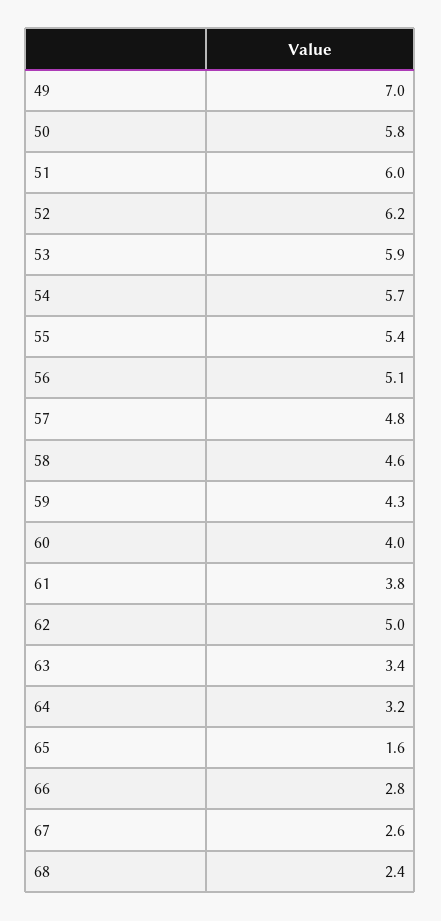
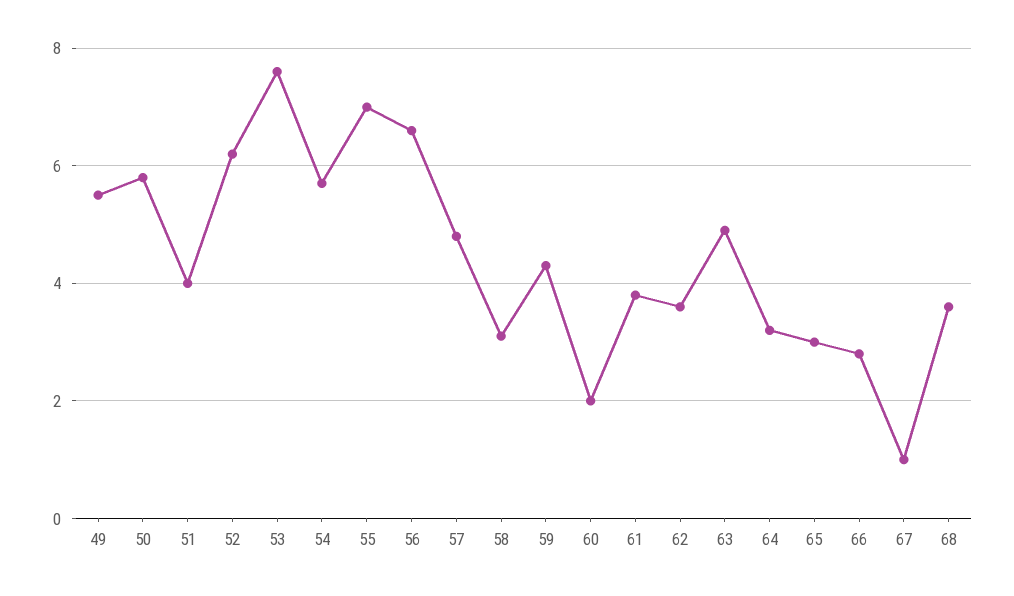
49: 7 -> 5.5
51: 6 -> 4
53: 5.9 -> 7.5
55: 5.4 -> 7
56: 5.1 -> 6.5
58: 4.6 -> 3
60: 4 -> 2
62: 5 -> 3.5
63: 3.4 -> 5
65: 1.6 -> 3
67: 2.6 -> 1
68: 2.4 -> 3.5

